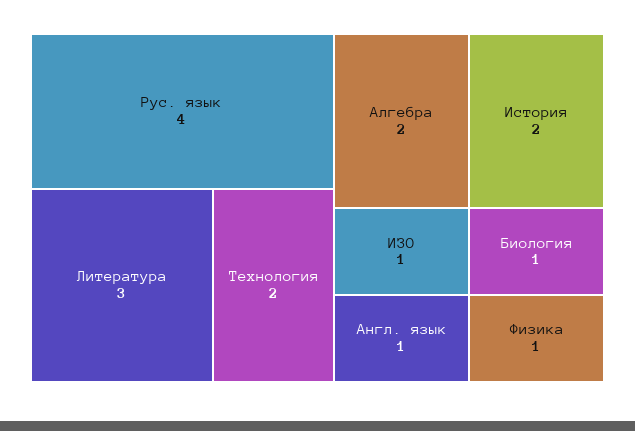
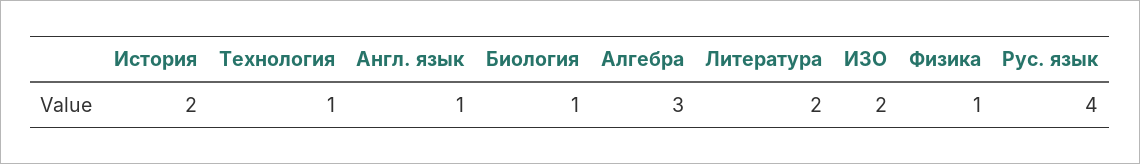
Литература: 3 -> 2
Технология: 2 -> 1
Алгебра: 2 -> 3
ИЗО: 1 -> 2

